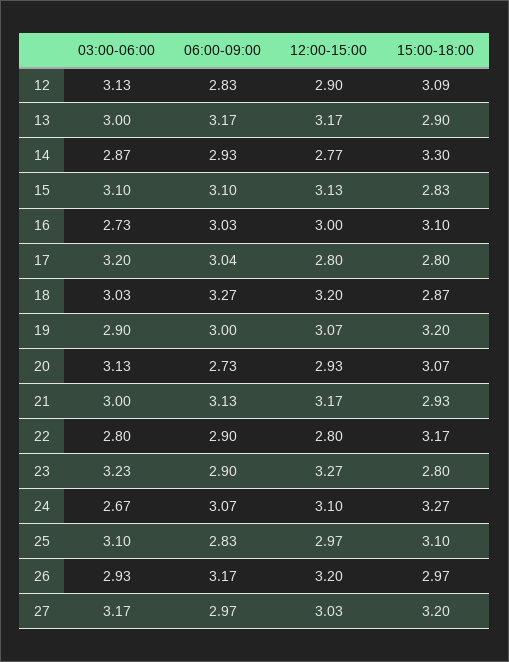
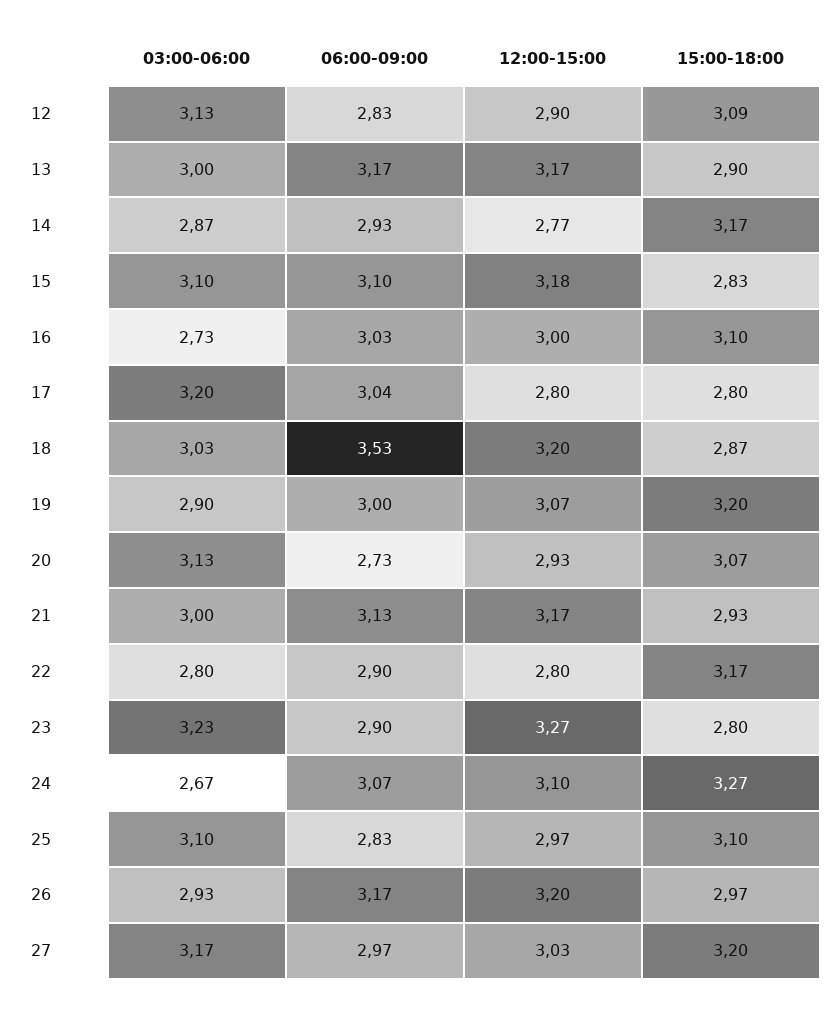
15:00-18:00, 14: 3.3 -> 3.17
12:00-15:00, 15: 3.13 -> 3.18
06:00-09:00, 18: 3.27 -> 3.53

